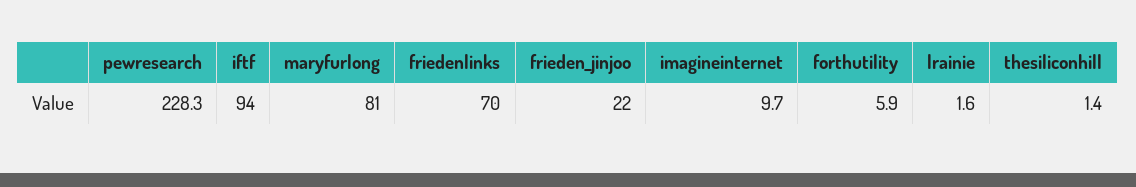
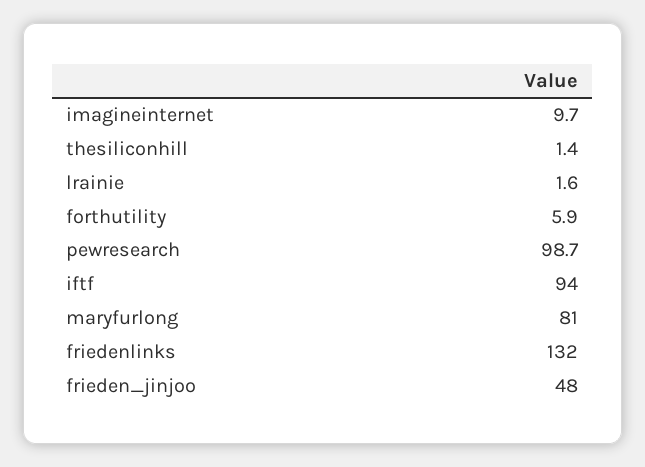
pewresearch: 228.3 -> 98.7
friedenlinks: 70 -> 132
frieden_jinjoo: 22 -> 48

